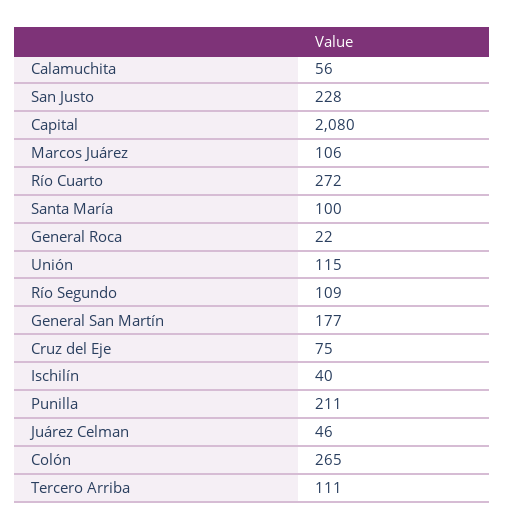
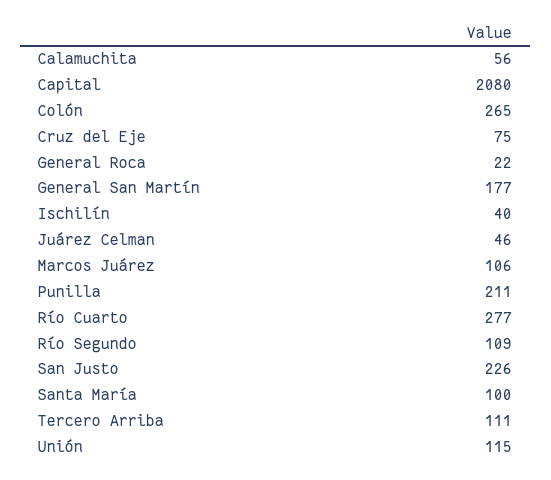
San Justo: 228 -> 226
Río Cuarto: 272 -> 277

